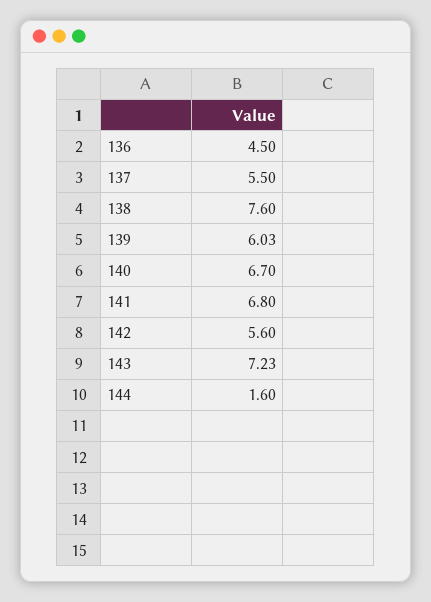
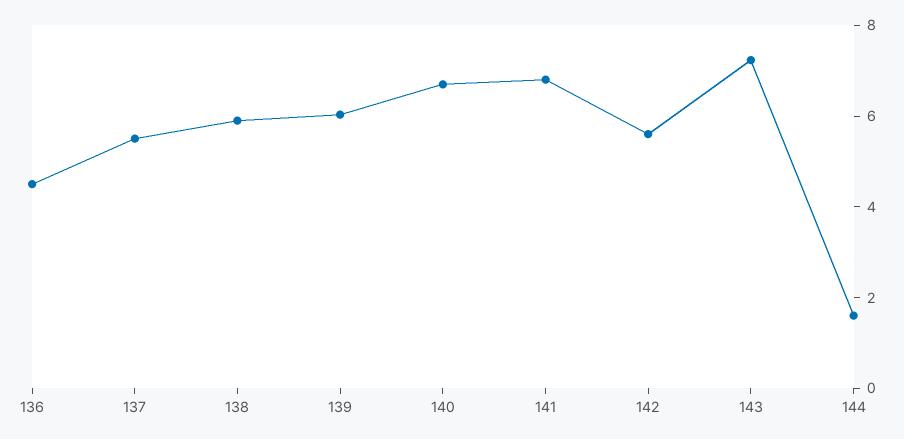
138: 7.6 -> 6

